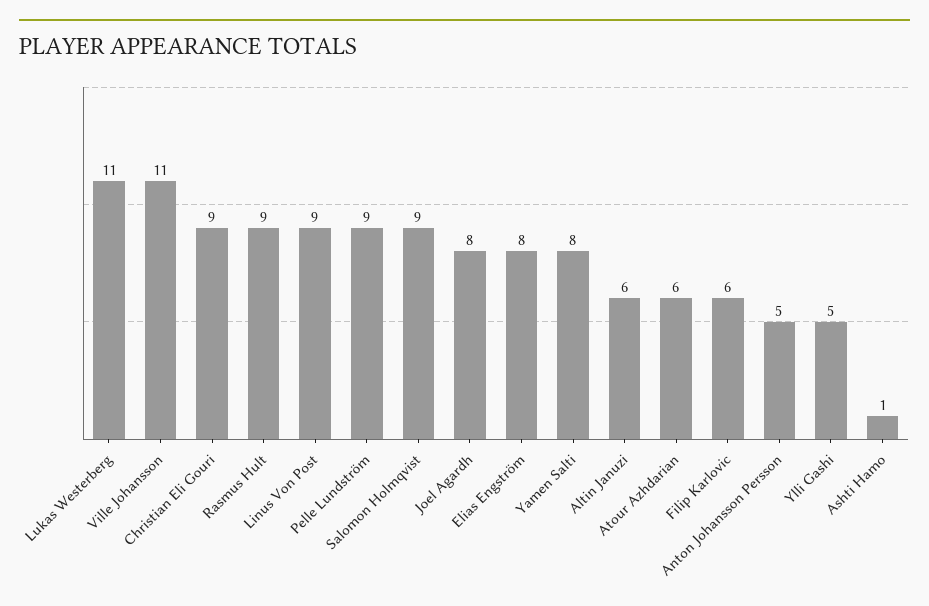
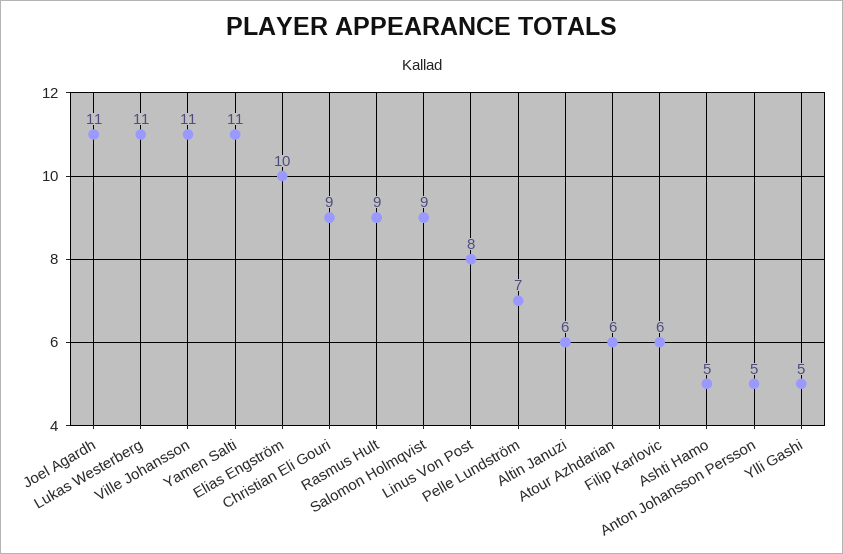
Linus Von Post: 9 -> 8
Pelle Lundström: 9 -> 7
Joel Agardh: 8 -> 11
Elias Engström: 8 -> 10
Yamen Salti: 8 -> 11
Ashti Hamo: 1 -> 5

